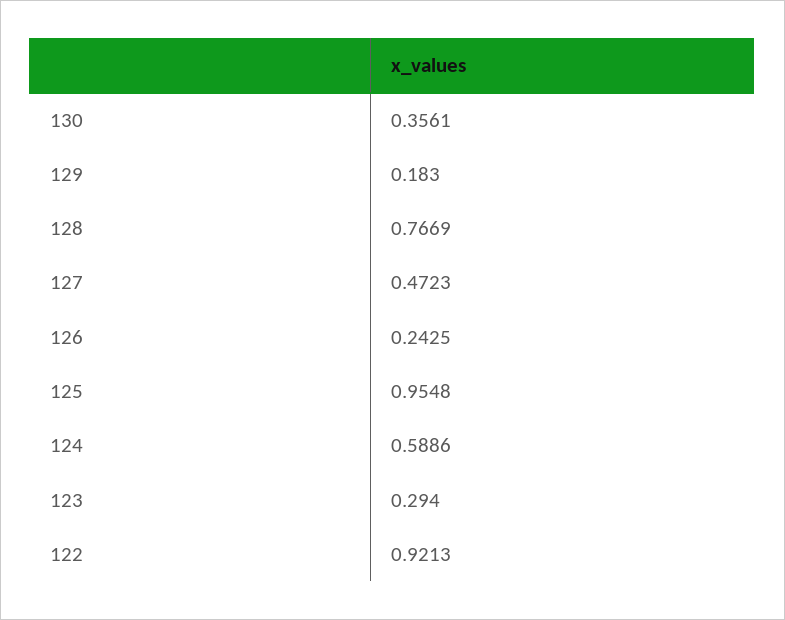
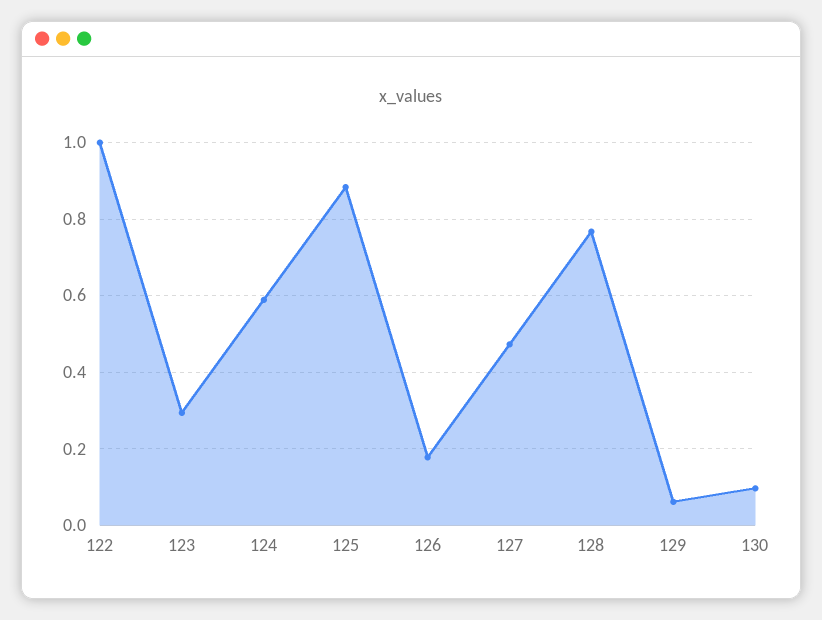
130: 0.3561 -> 0.1
129: 0.183 -> 0.06
126: 0.2425 -> 0.18
125: 0.9548 -> 0.88
122: 0.9213 -> 1

